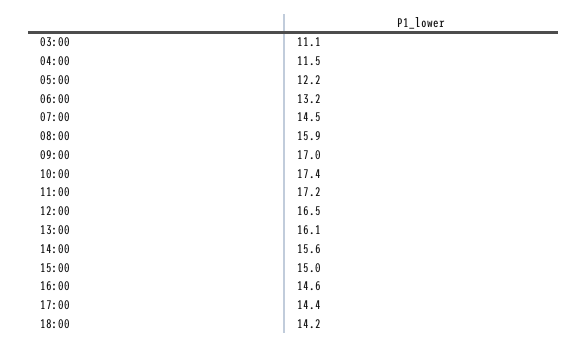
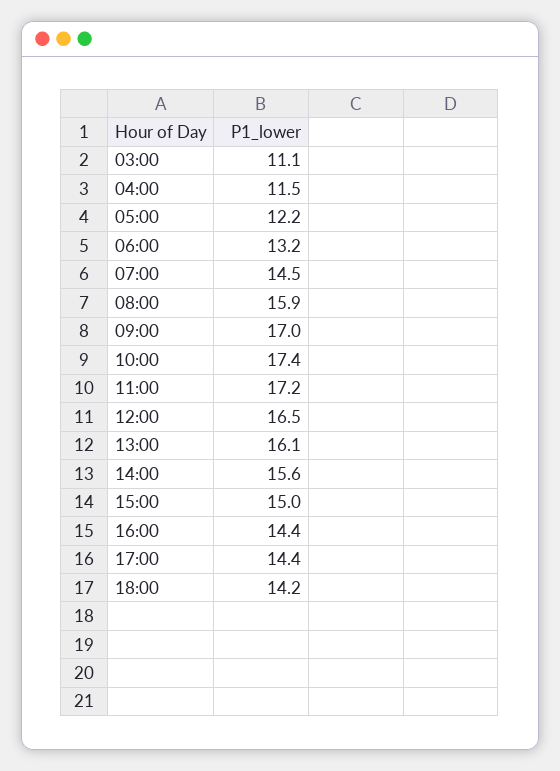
16:00: 14.6 -> 14.4

